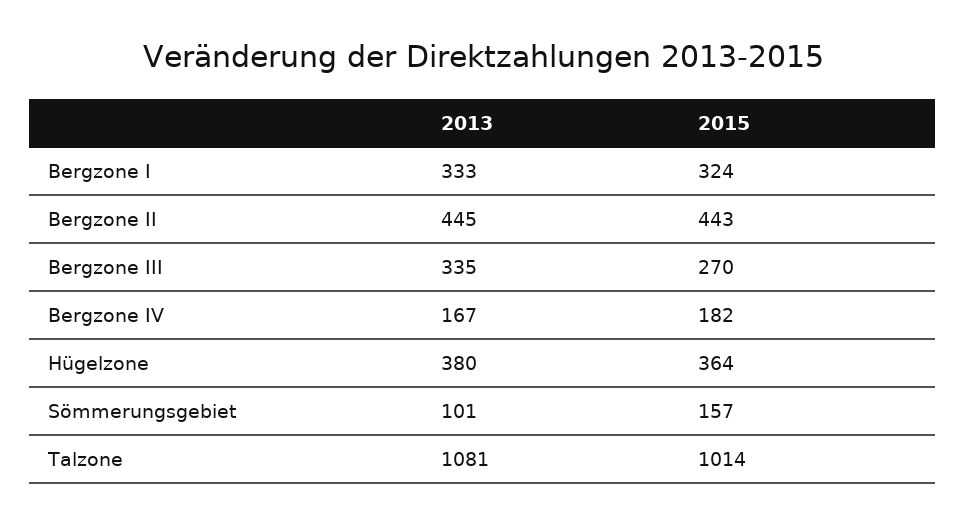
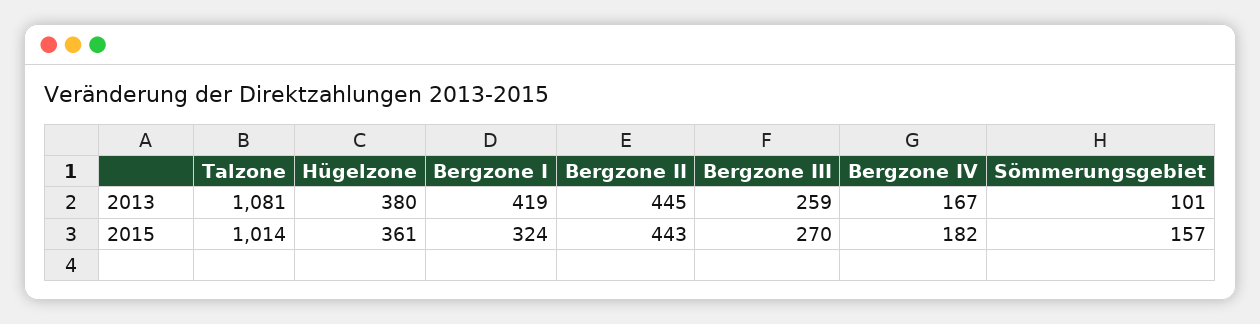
2013, Bergzone I: 333 -> 419
2013, Bergzone III: 335 -> 259
2015, Hügelzone: 364 -> 361

